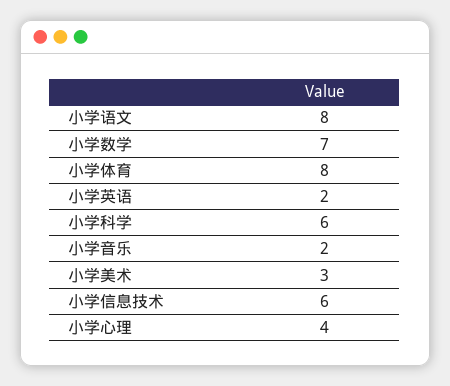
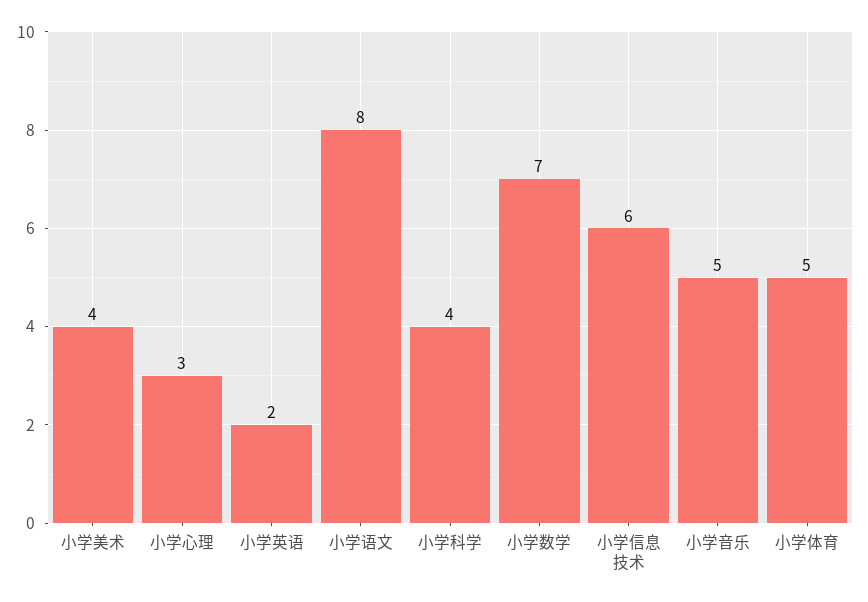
小学体育: 8 -> 5
小学科学: 6 -> 4
小学音乐: 2 -> 5
小学美术: 3 -> 4
小学心理: 4 -> 3

